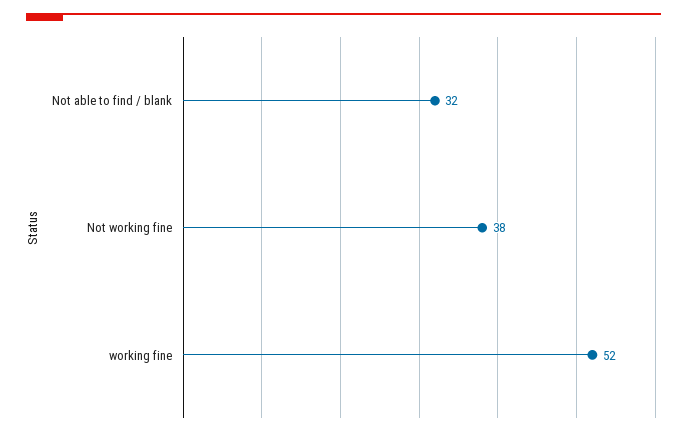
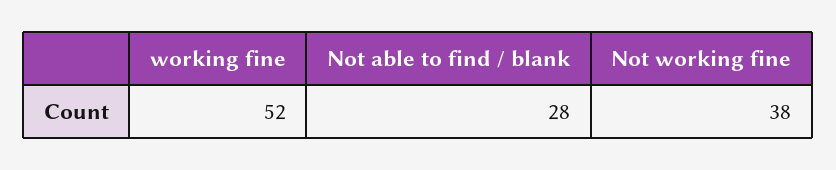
Not able to find / blank: 32 -> 28

